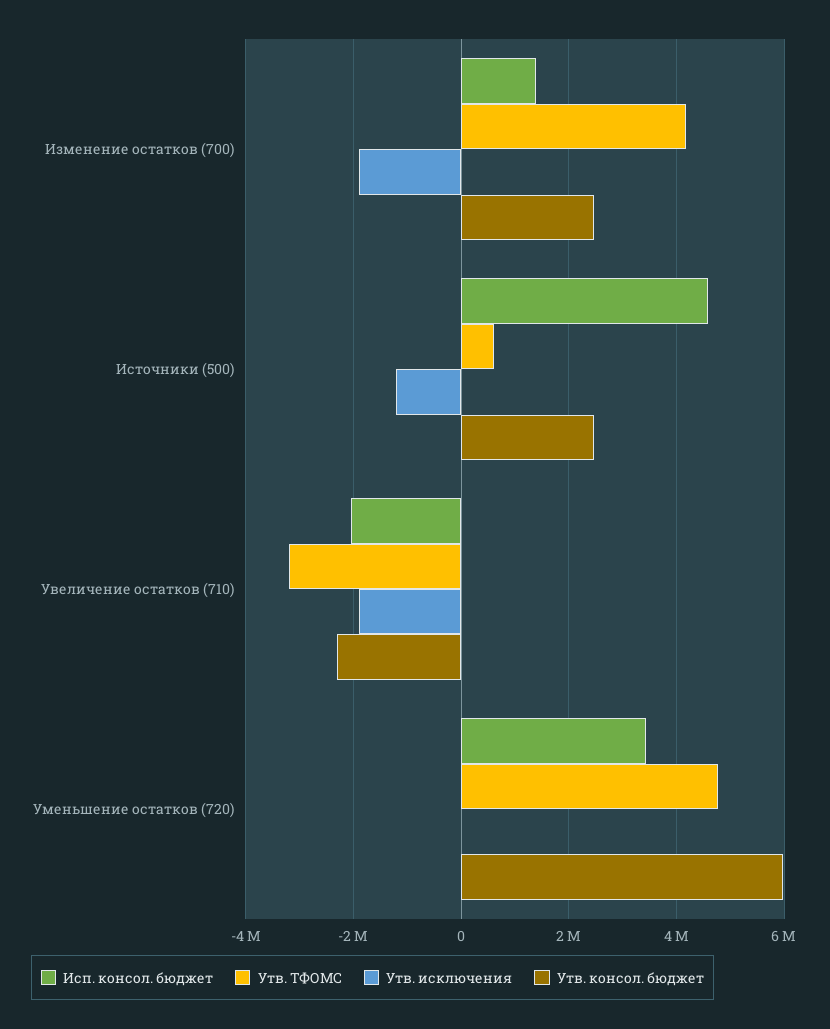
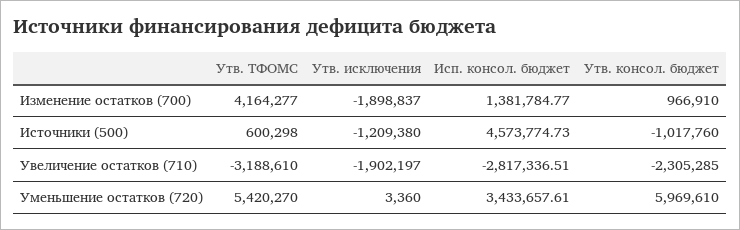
Утв. консол. бюджет, Изменение остатков (700): 2400000 -> 966910
Утв. консол. бюджет, Источники (500): 2400000 -> -1017760
Исп. консол. бюджет, Увеличение остатков (710): -2000000 -> -2817336.51
Утв. ТФОМС, Уменьшение остатков (720): 4800000 -> 5420270

